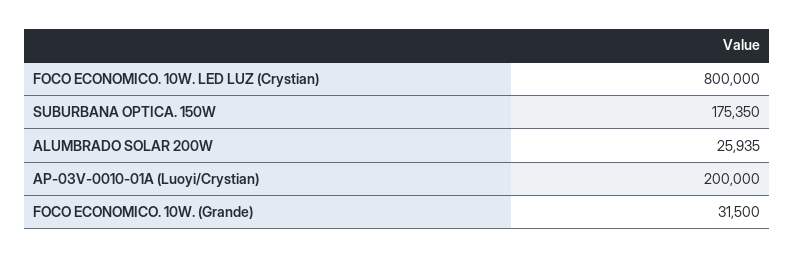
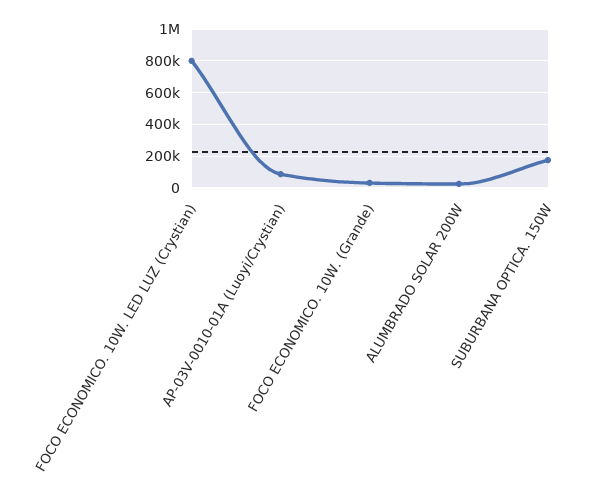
AP-03V-0010-01A (Luoyi/Crystian): 200000 -> 100000

